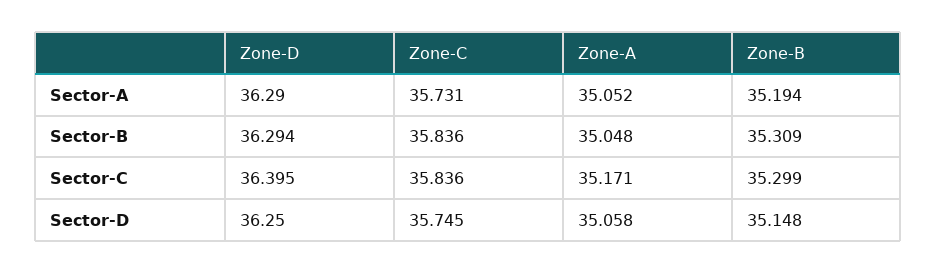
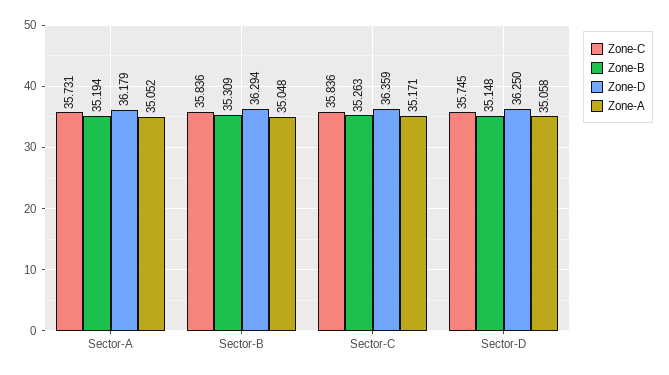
Zone-D, Sector-A: 36.29 -> 36.179
Zone-D, Sector-C: 36.395 -> 36.359
Zone-B, Sector-C: 35.299 -> 35.263

